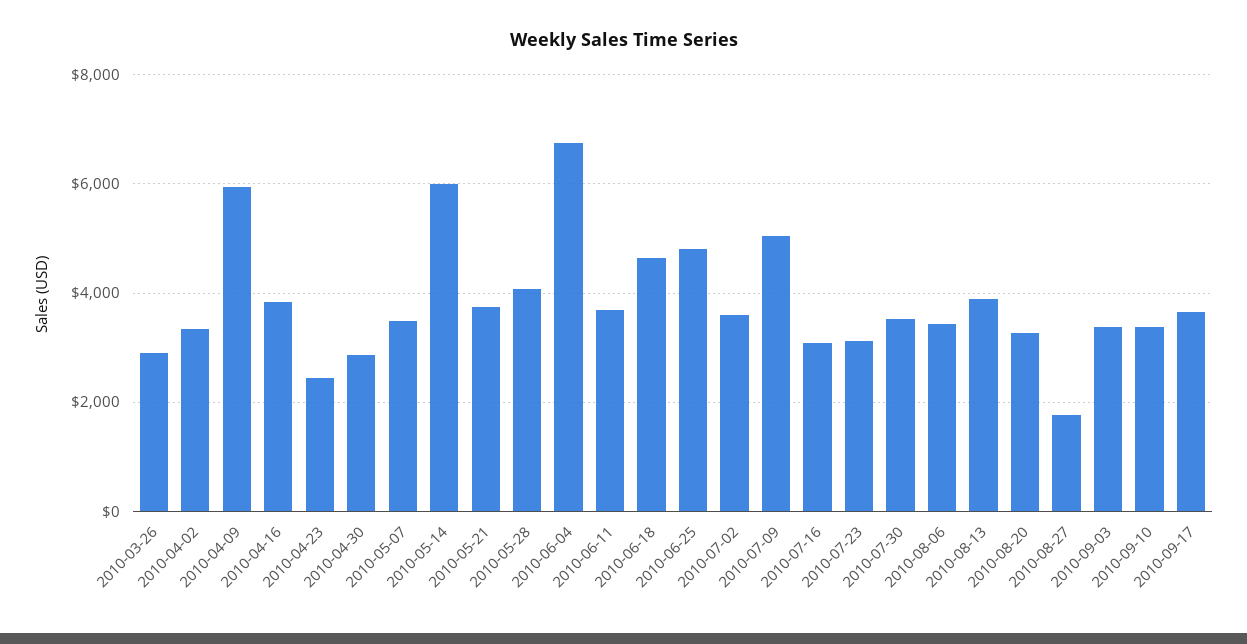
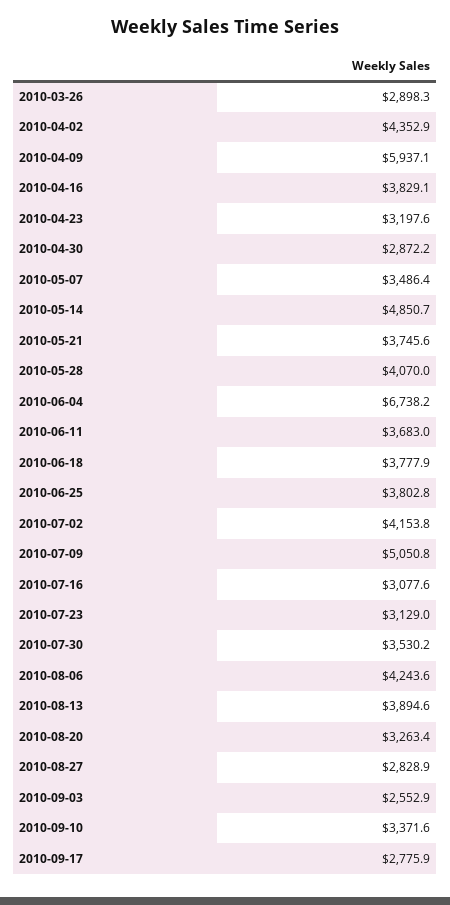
2010-04-02: 3400 -> 4352.9
2010-04-23: 2400 -> 3197.6
2010-05-14: 6000 -> 4850.7
2010-06-18: 4600 -> 3777.9
2010-06-25: 4800 -> 3802.8
2010-07-02: 3600 -> 4153.8
2010-08-06: 3400 -> 4243.6
2010-08-27: 1800 -> 2828.9
2010-09-03: 3400 -> 2552.9
2010-09-17: 3600 -> 2775.9

